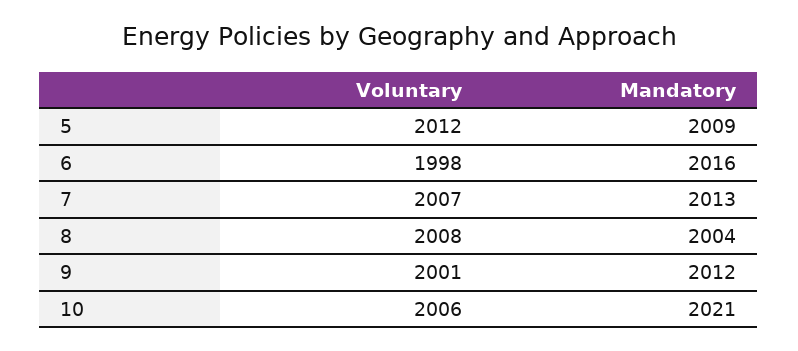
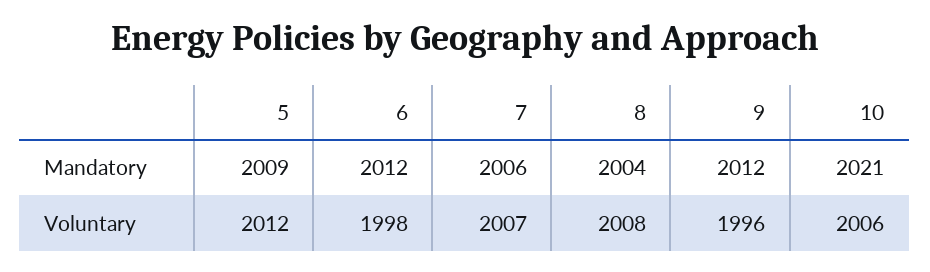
Mandatory, 6: 2016 -> 2012
Mandatory, 7: 2013 -> 2006
Voluntary, 9: 2001 -> 1996

